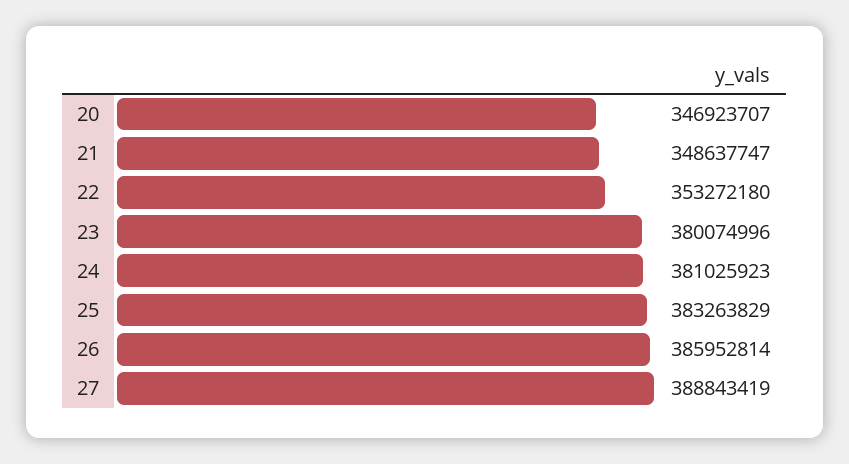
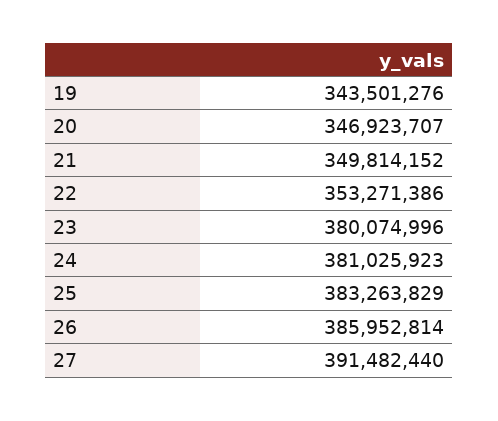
21: 348637747 -> 349814152
22: 353272180 -> 353271386
27: 388843419 -> 391482440
19: none -> 343501276

